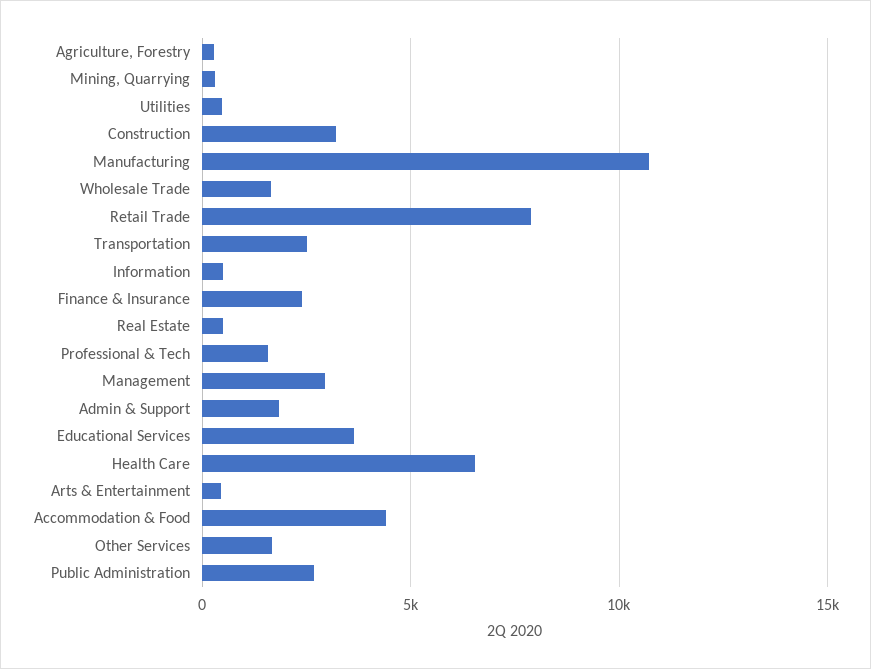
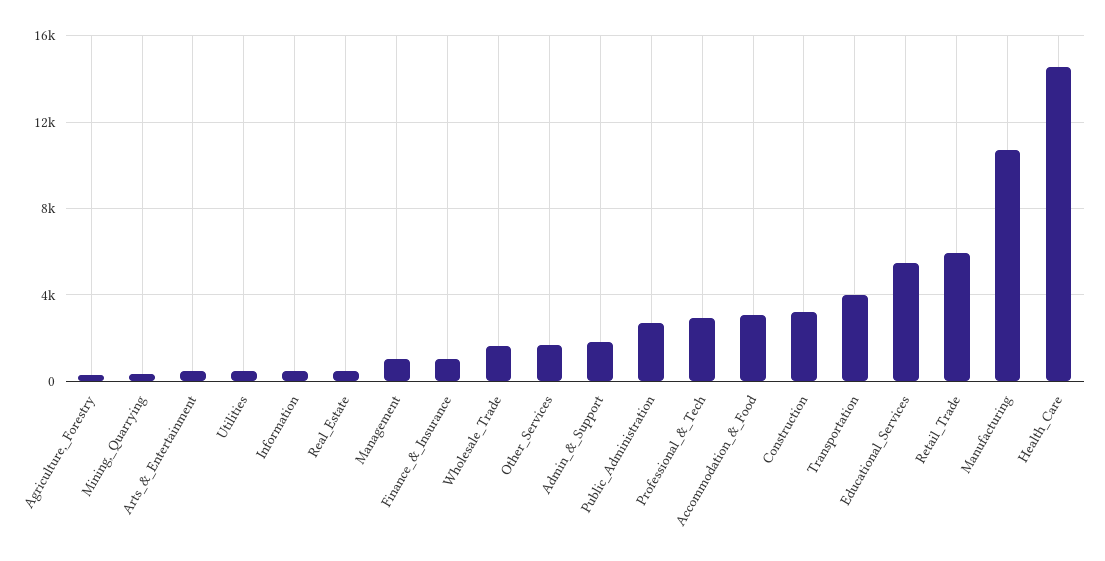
Retail Trade: 8000 -> 6000
Transportation: 2500 -> 4000
Finance & Insurance: 2500 -> 1000
Professional & Tech: 1500 -> 3000
Management: 3000 -> 1000
Educational Services: 3500 -> 5500
Health Care: 6500 -> 14500
Accommodation & Food: 4500 -> 3000

